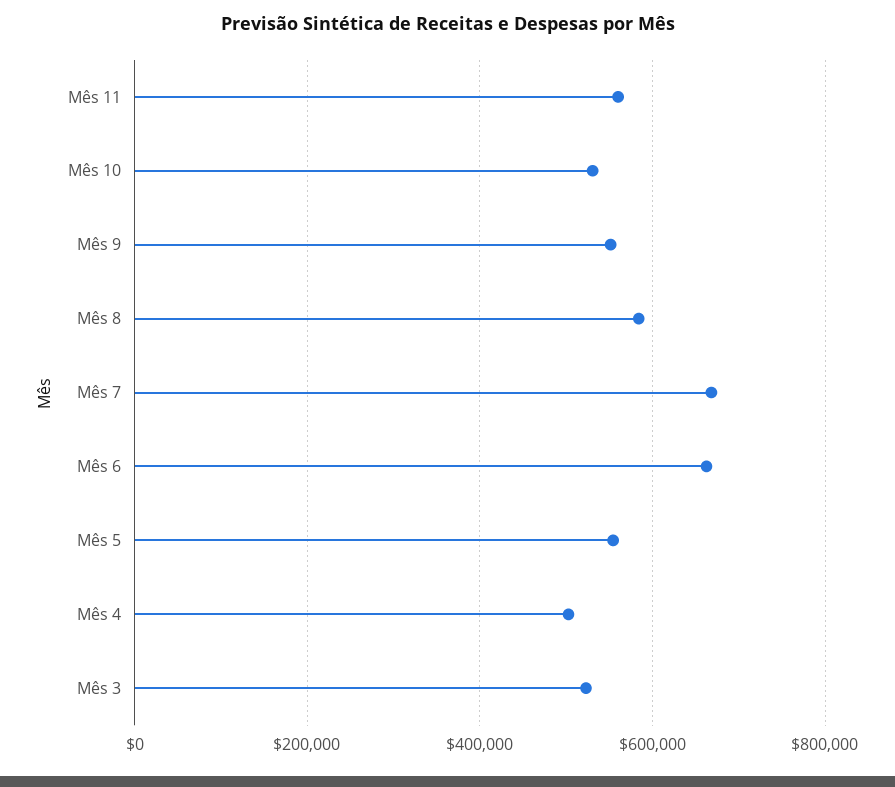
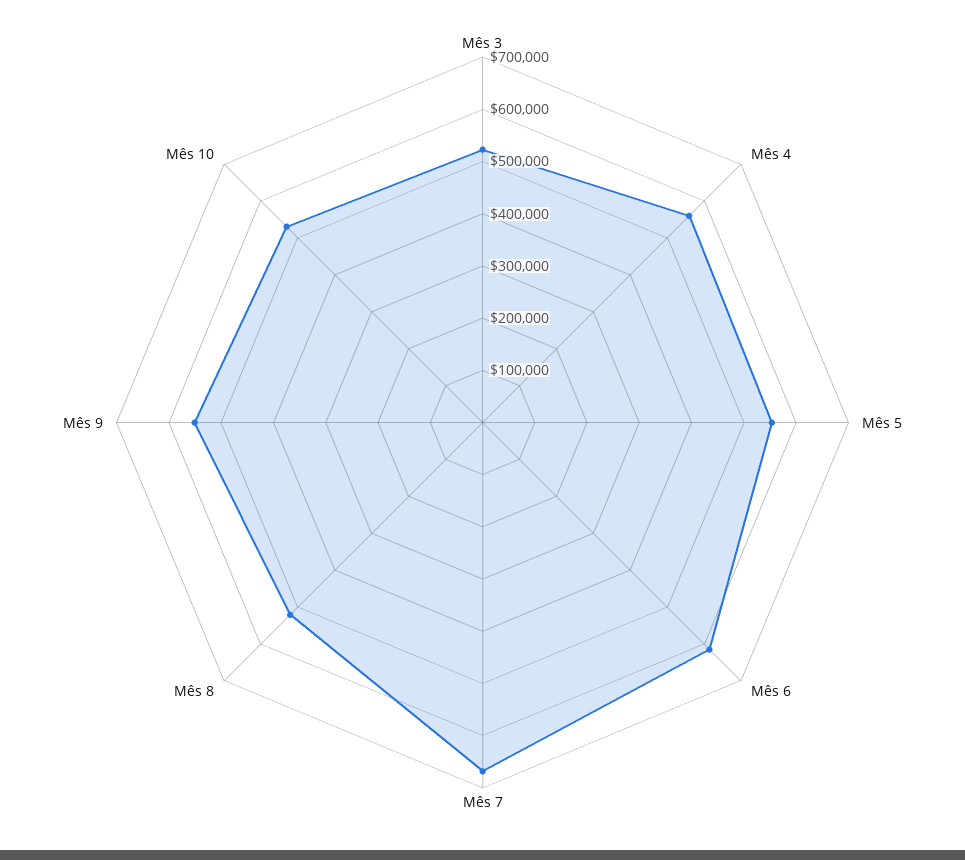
Mês 11: 560000 -> none
Mês 8: 580000 -> 520000
Mês 6: 660000 -> 620000
Mês 4: 500000 -> 560000

